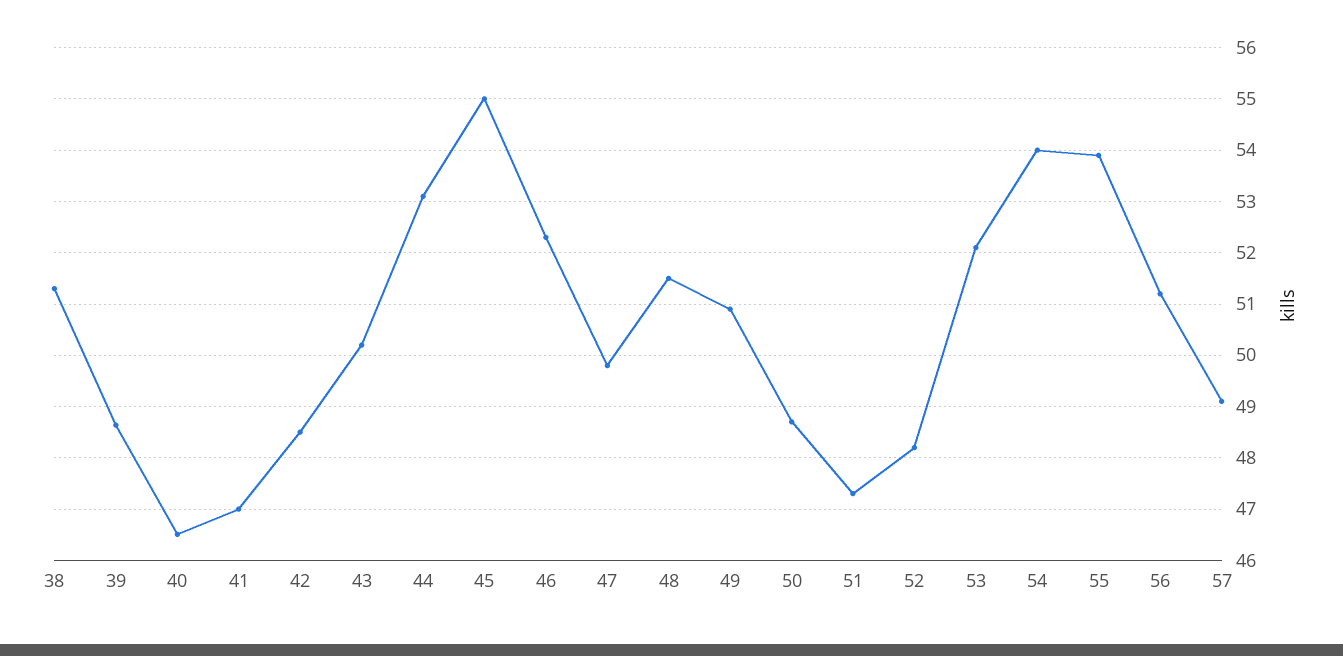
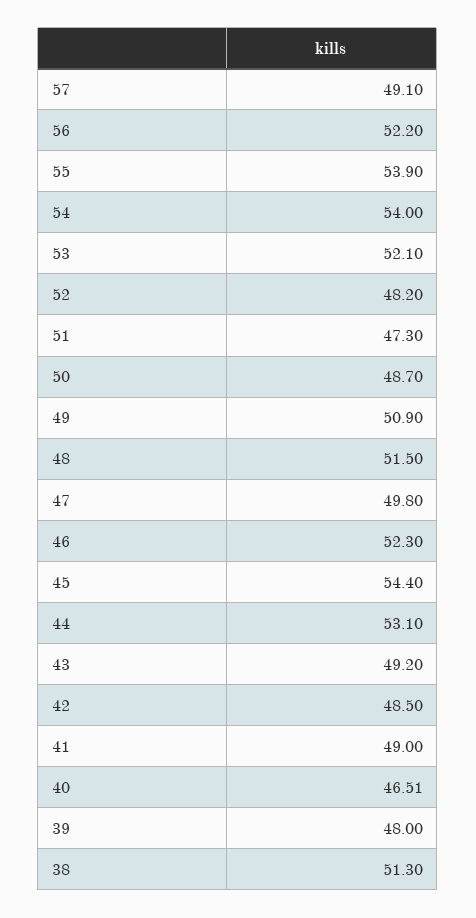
39: 48.6 -> 48
41: 47 -> 49
43: 50.2 -> 49.2
45: 55 -> 54.4
56: 51.2 -> 52.2

